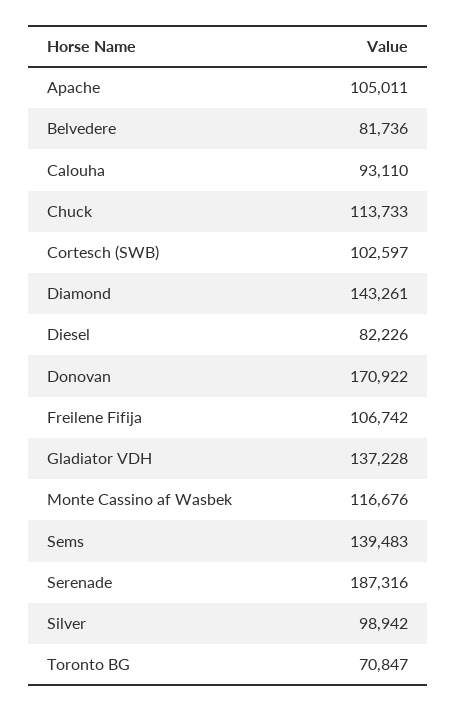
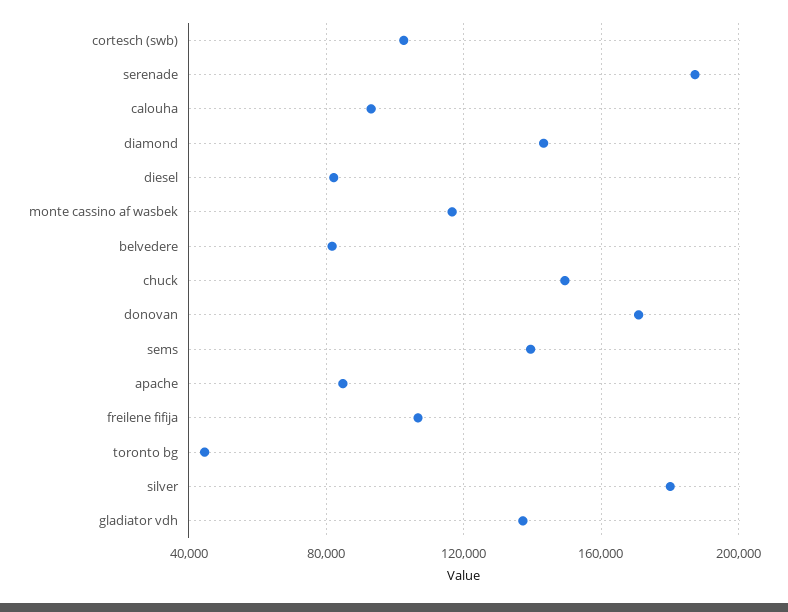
Apache: 105011 -> 85000
Chuck: 113733 -> 150000
Silver: 98942 -> 180000
Toronto BG: 70847 -> 45000

